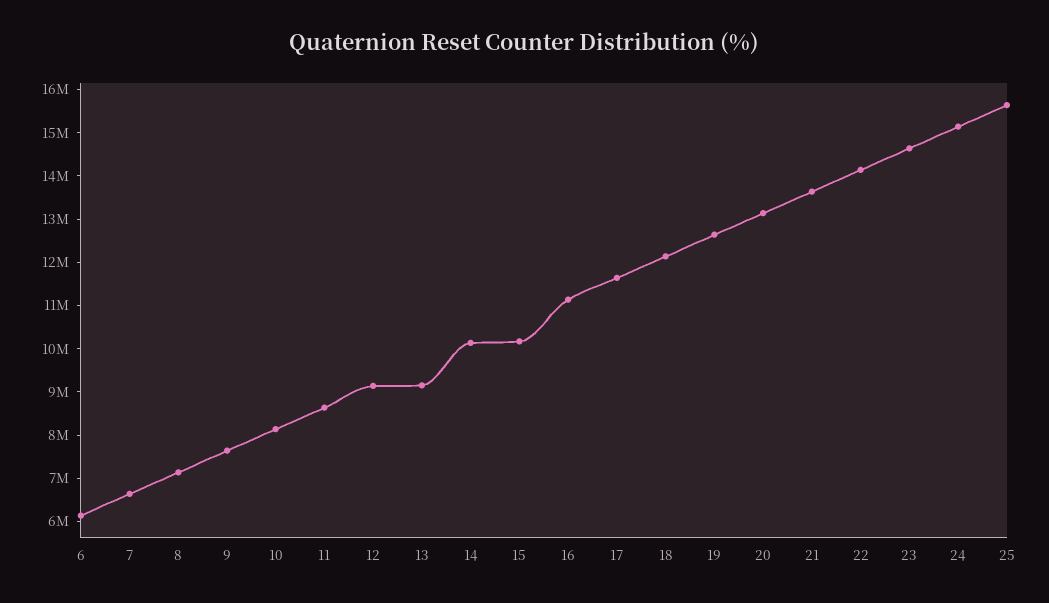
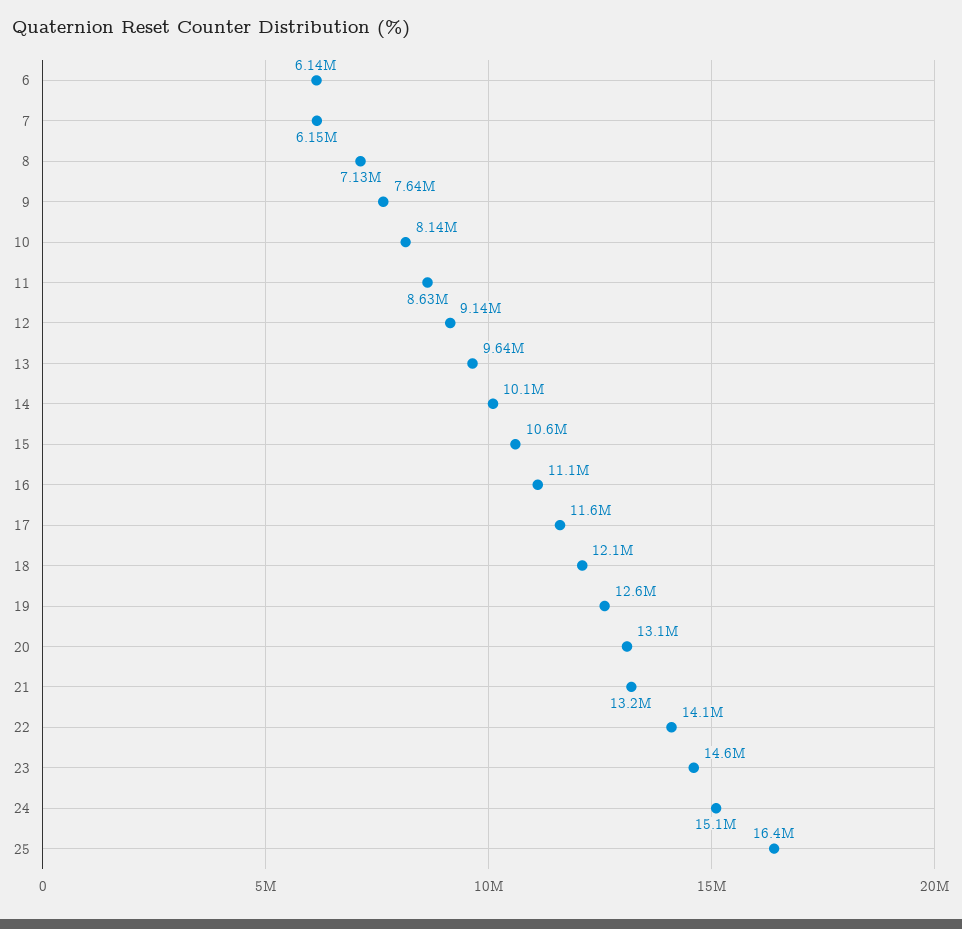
7: 6600000 -> 6150000
13: 9200000 -> 9640000
15: 10200000 -> 10600000
21: 13600000 -> 13200000
25: 15600000 -> 16400000

